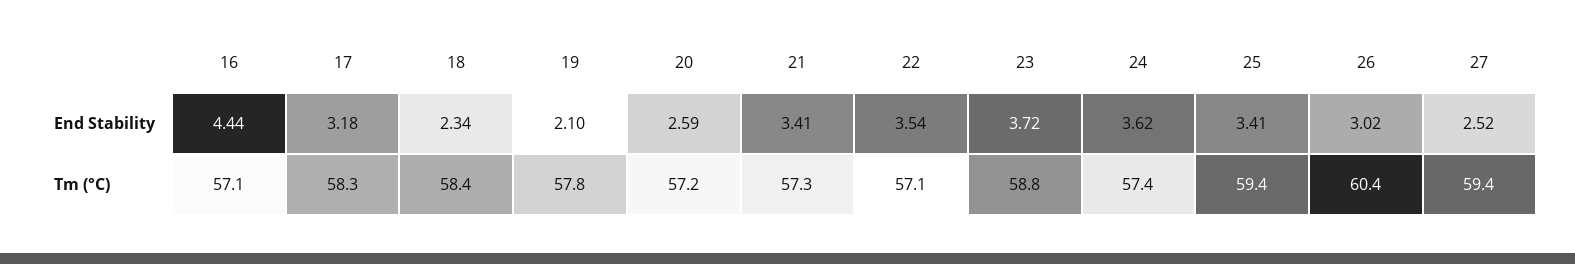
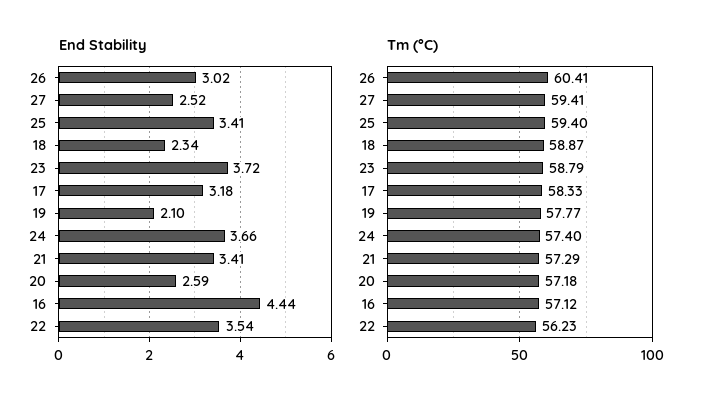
End Stability, 24: 3.62 -> 3.66
Tm (°C), 18: 58.4 -> 58.87
Tm (°C), 22: 57.1 -> 56.23

